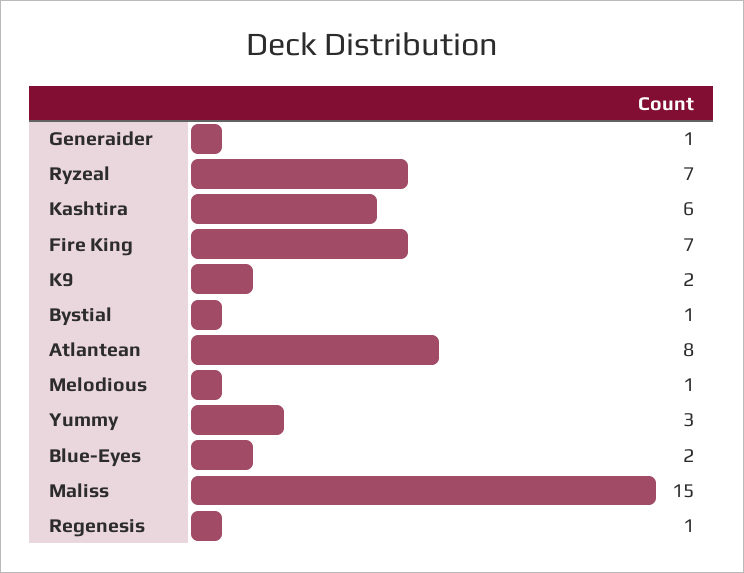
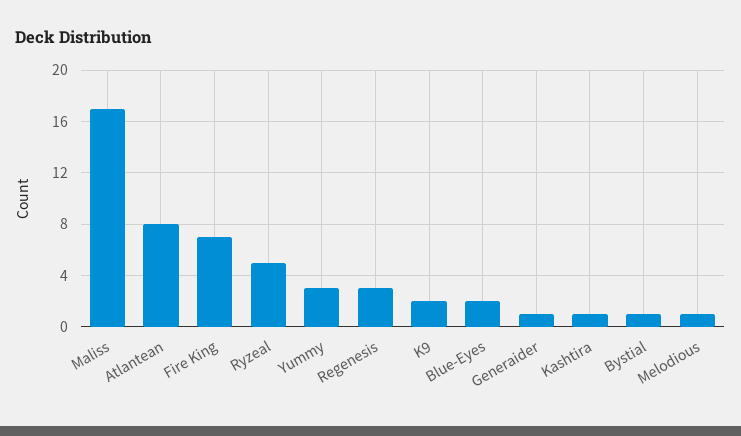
Ryzeal: 7 -> 5
Kashtira: 6 -> 1
Maliss: 15 -> 17
Regenesis: 1 -> 3

